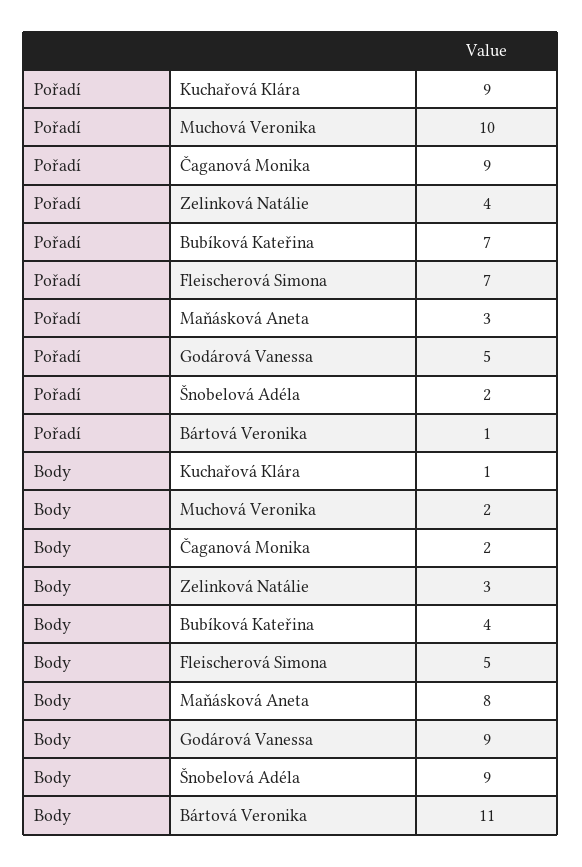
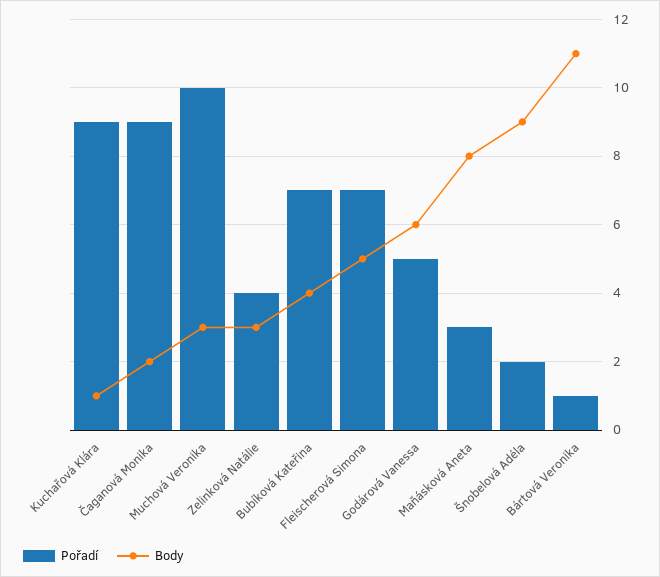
Body, Muchová Veronika: 2 -> 3
Body, Godárová Vanessa: 9 -> 6

